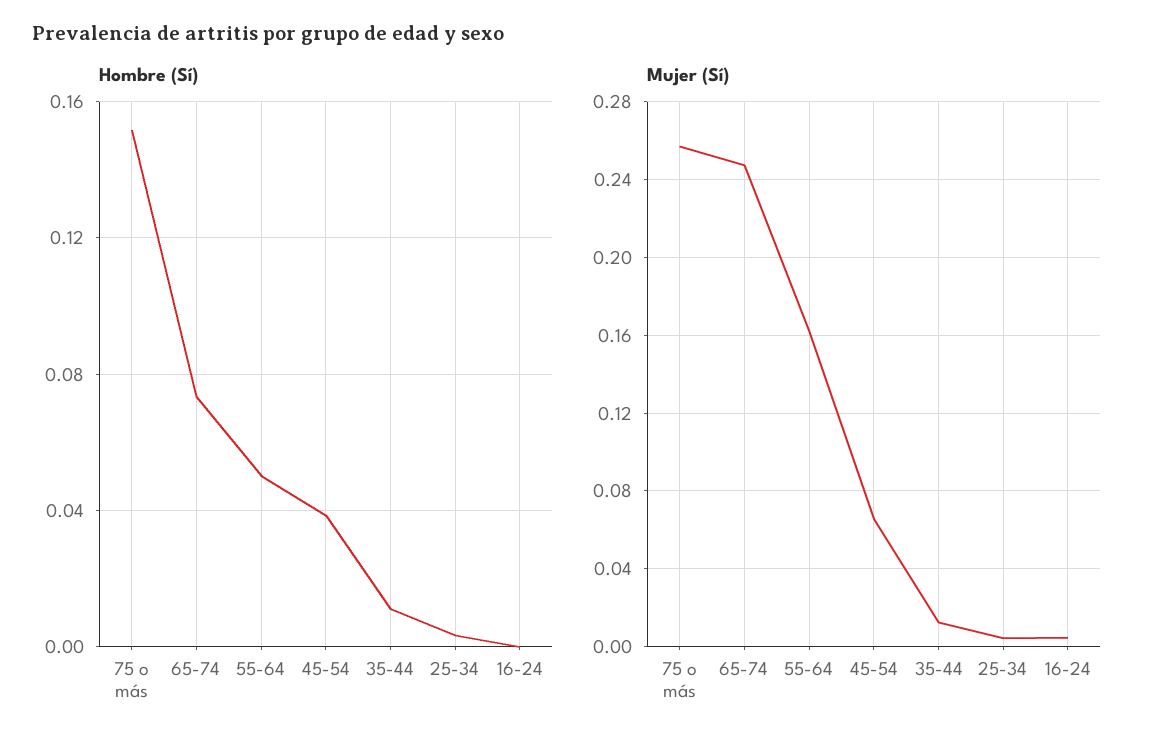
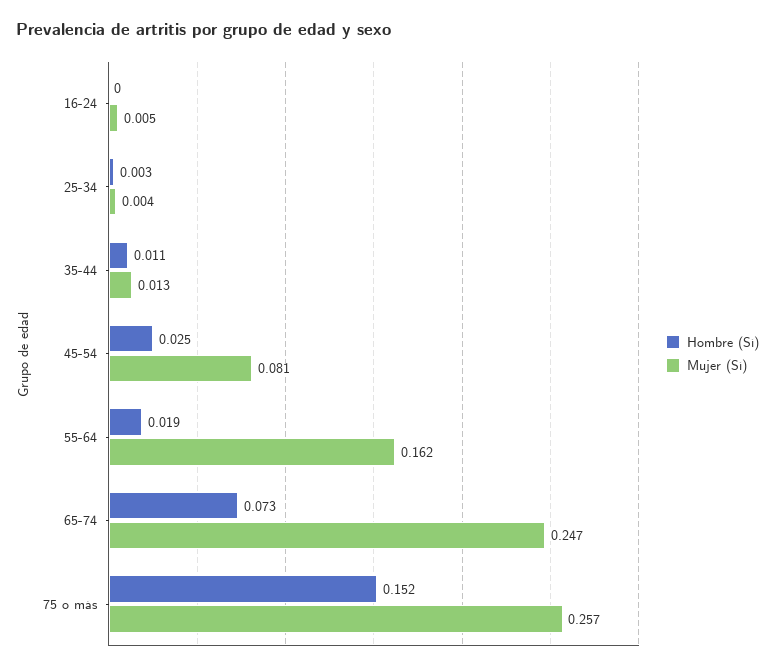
Hombre (Sí), 55-64: 0.05 -> 0.019
Hombre (Sí), 45-54: 0.04 -> 0.025
Mujer (Sí), 45-54: 0.065 -> 0.081

